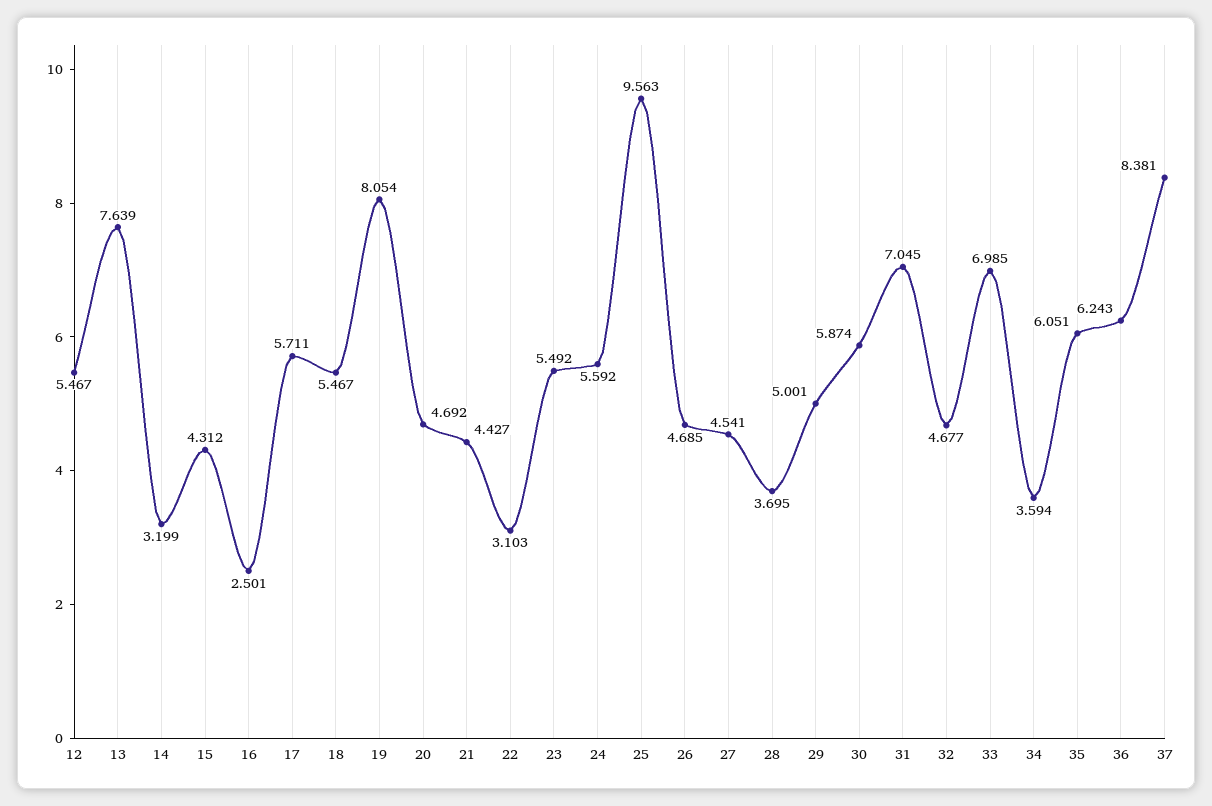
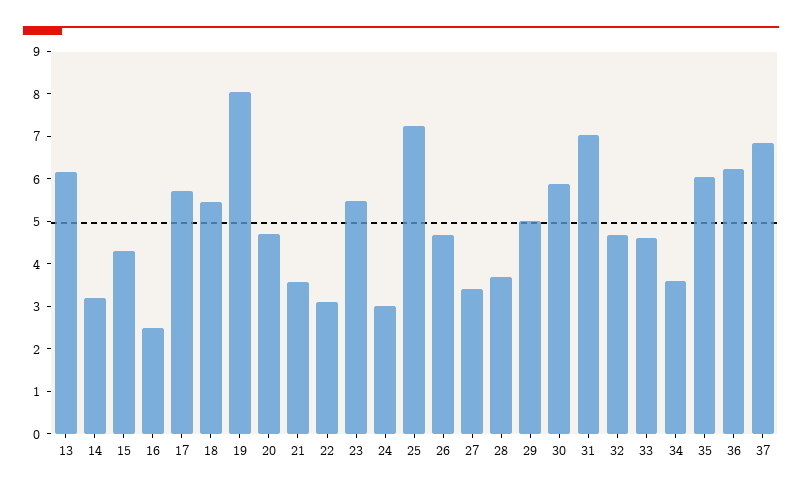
12: 5.467 -> none
13: 7.639 -> 6.2
21: 4.427 -> 3.6
24: 5.592 -> 3
25: 9.563 -> 7.2
27: 4.541 -> 3.4
33: 6.985 -> 4.6
37: 8.381 -> 6.8

